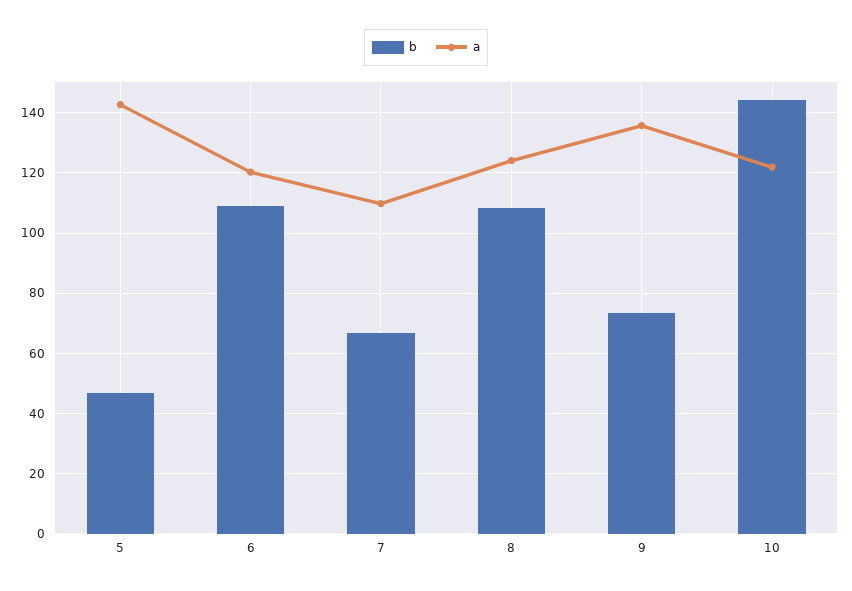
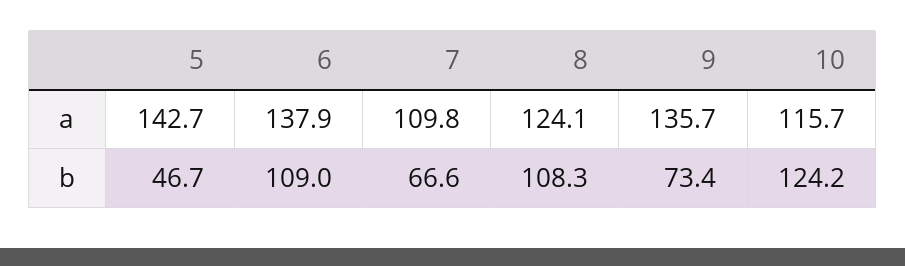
a, 6: 120 -> 137.9
b, 10: 144 -> 124.2
a, 10: 122 -> 115.7

